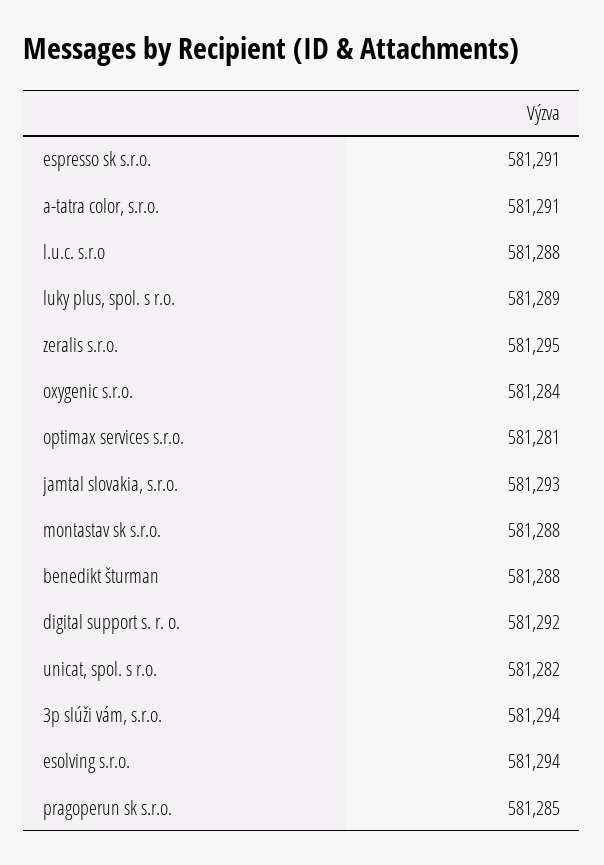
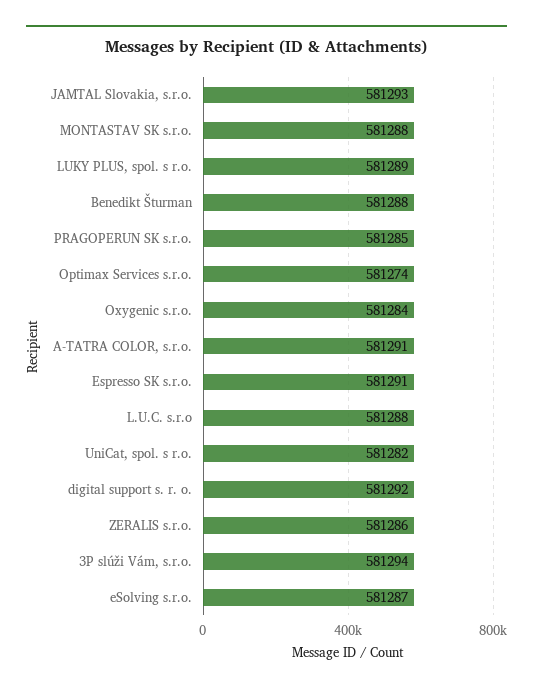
zeralis s.r.o.: 581295 -> 581286
optimax services s.r.o.: 581281 -> 581274
esolving s.r.o.: 581294 -> 581287

